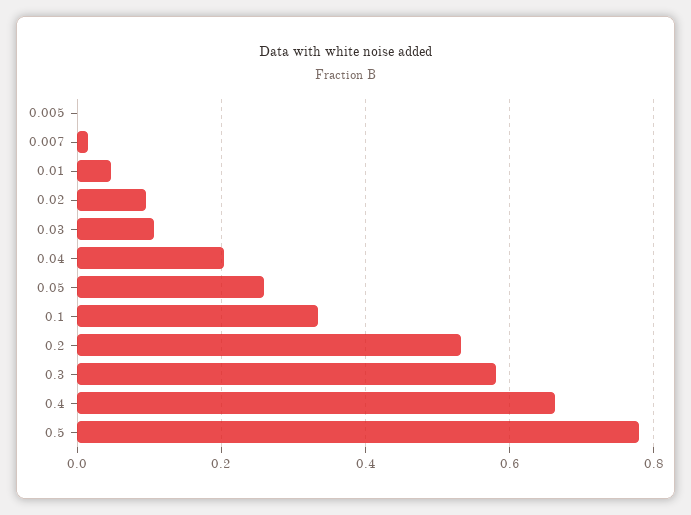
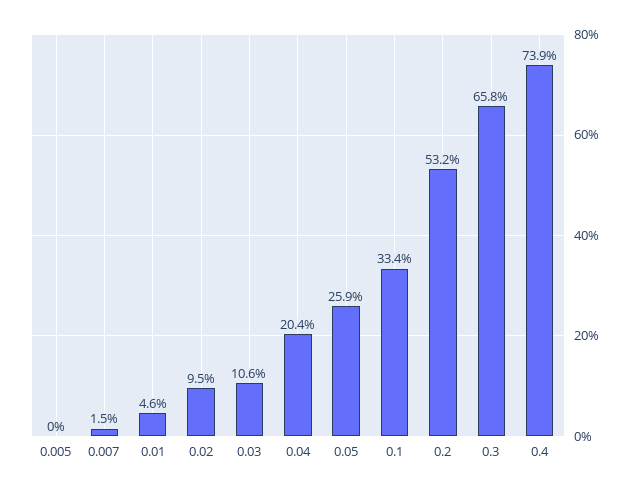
0.3: 0.58 -> 0.658
0.4: 0.66 -> 0.739
0.5: 0.78 -> none

